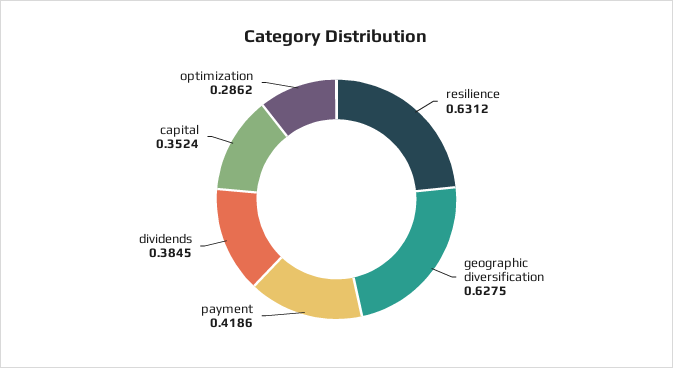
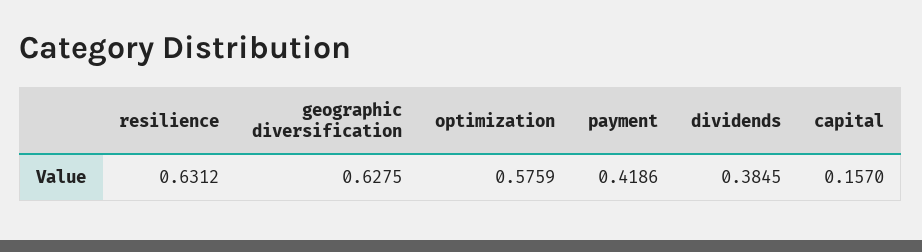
capital: 0.3524 -> 0.157
optimization: 0.2862 -> 0.5759

